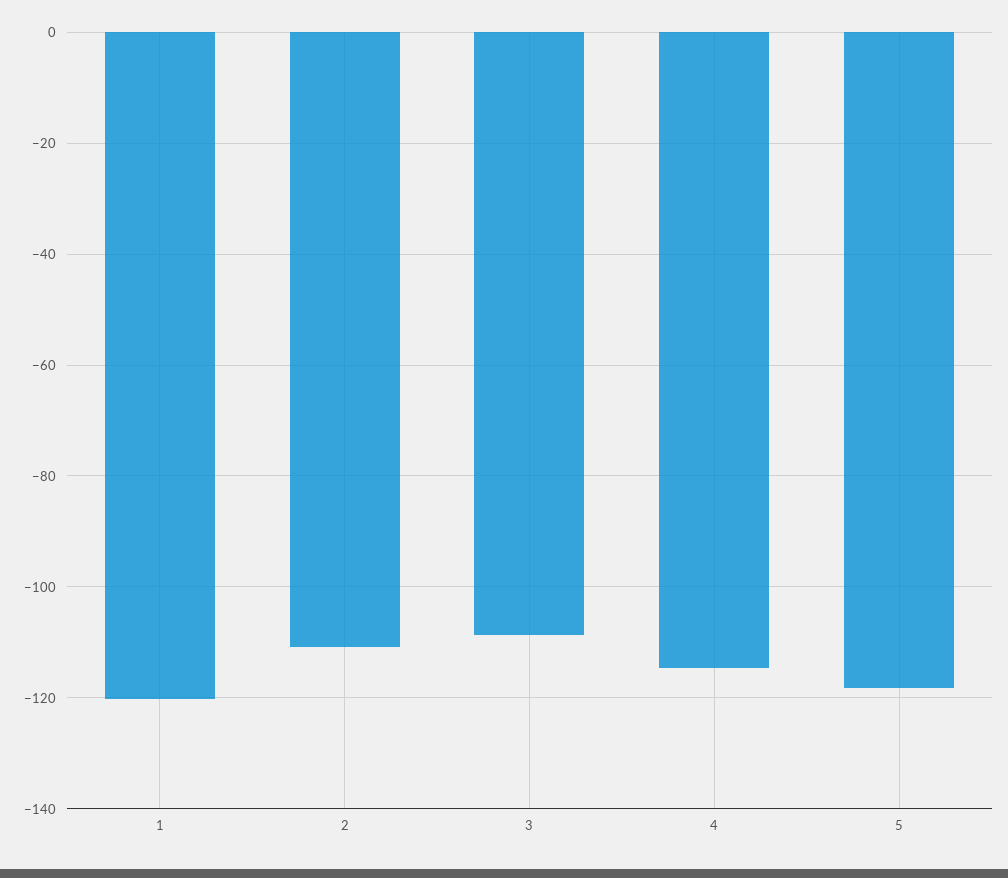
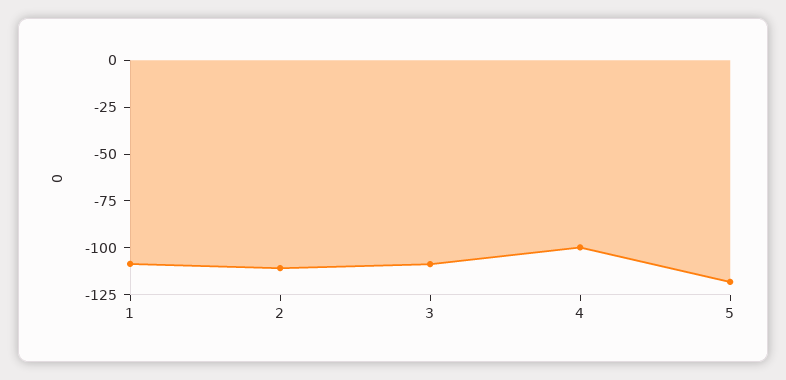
1: -120 -> -110
4: -114 -> -100

